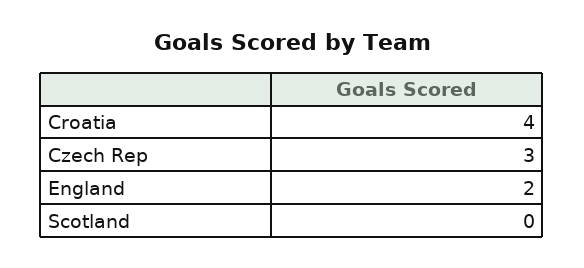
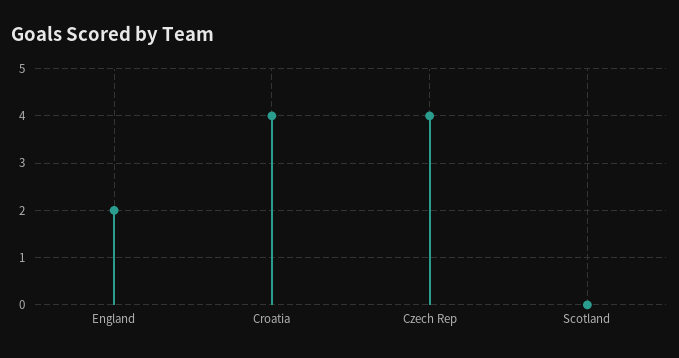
Czech Rep: 3 -> 4

